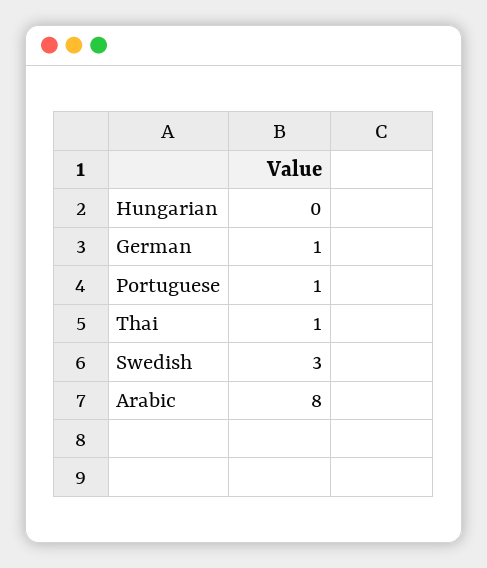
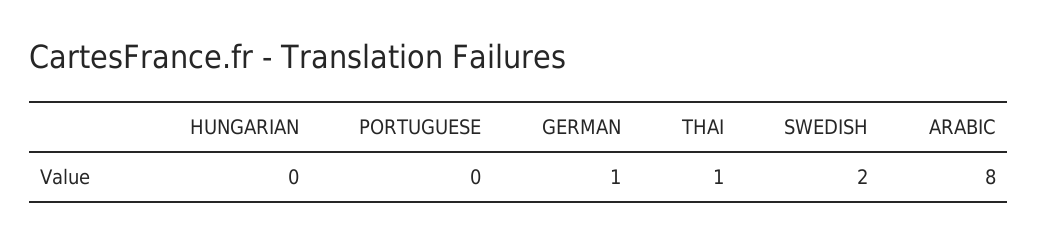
Portuguese: 1 -> 0
Swedish: 3 -> 2

